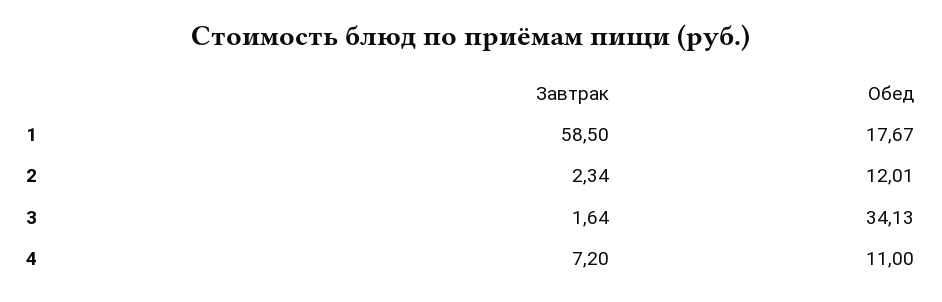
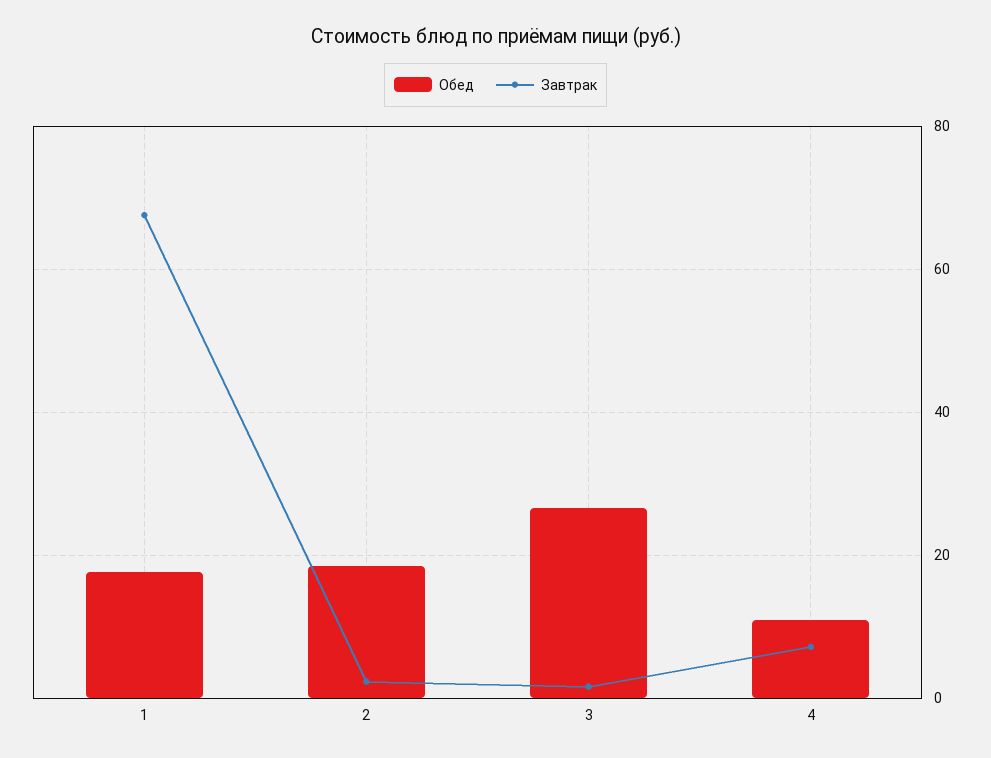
Завтрак, 1: 58.5 -> 68
Обед, 2: 12.01 -> 18
Обед, 3: 34.13 -> 26

